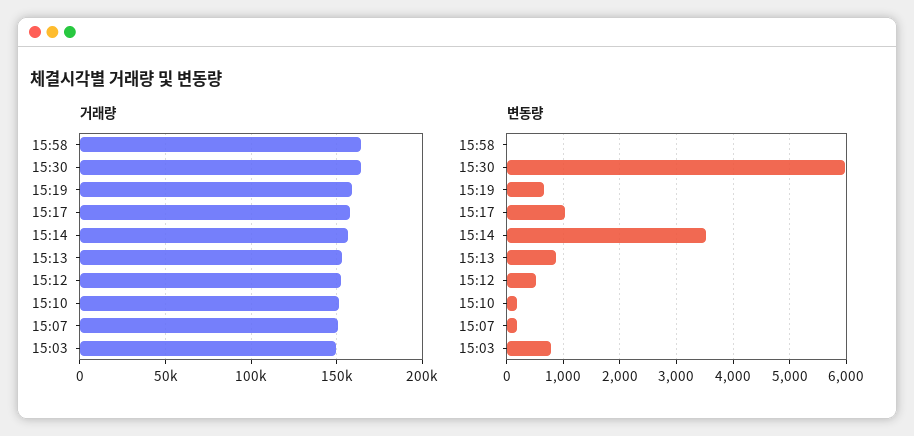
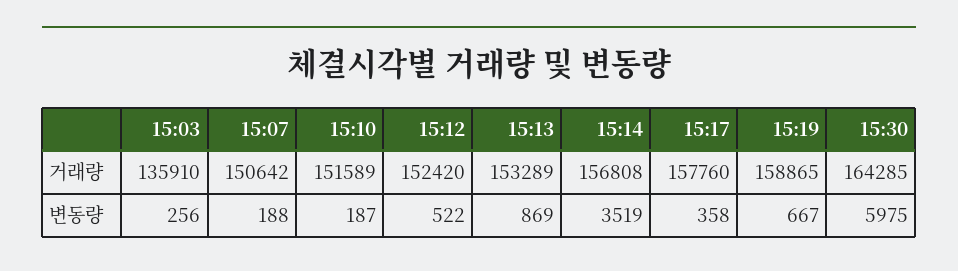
거래량, 15:58: 165000 -> none
거래량, 15:03: 150000 -> 135910
변동량, 15:58: 0 -> none
변동량, 15:17: 1000 -> 358
변동량, 15:03: 800 -> 256

